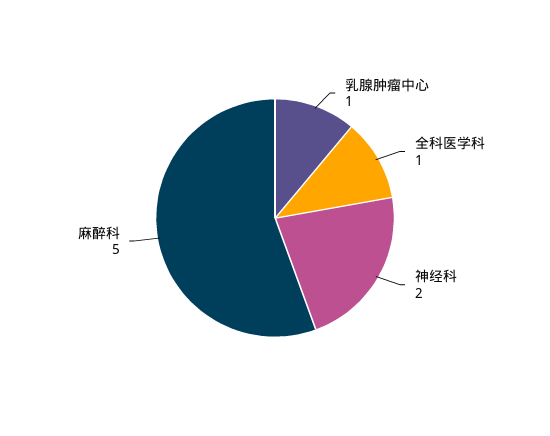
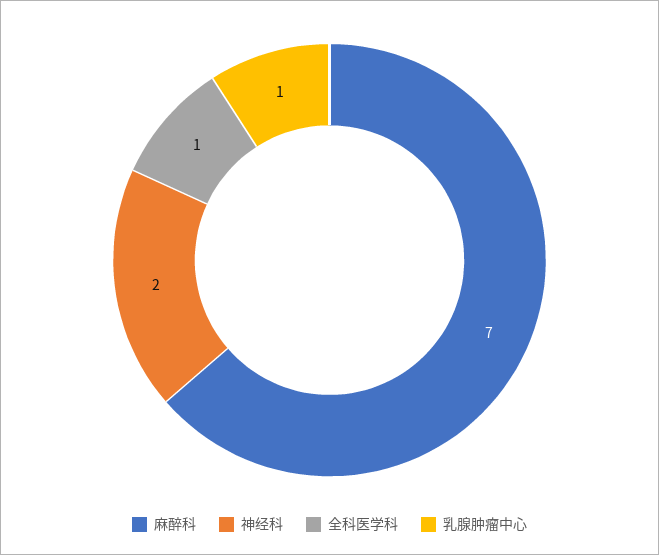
麻醉科: 5 -> 7

